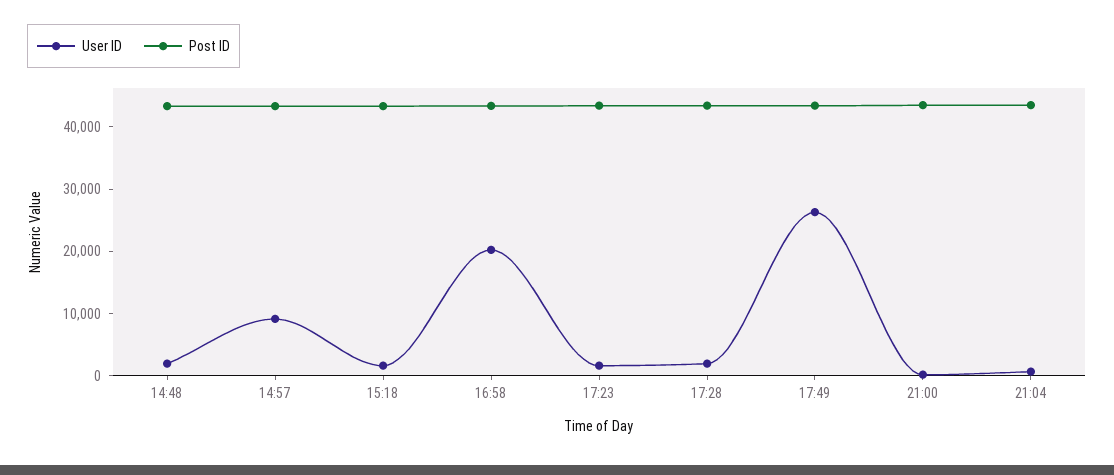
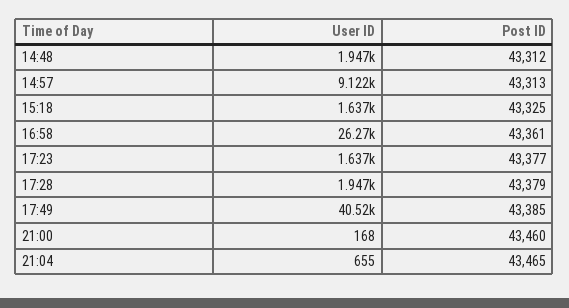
User ID, 16:58: 20000 -> 26270
User ID, 17:49: 26000 -> 40520

